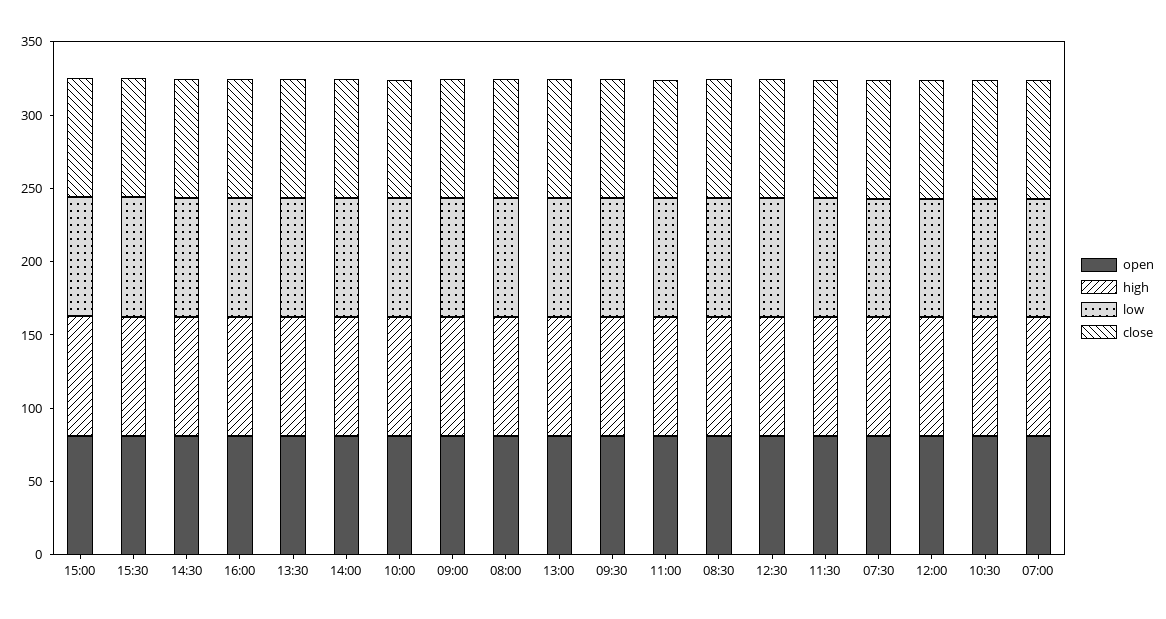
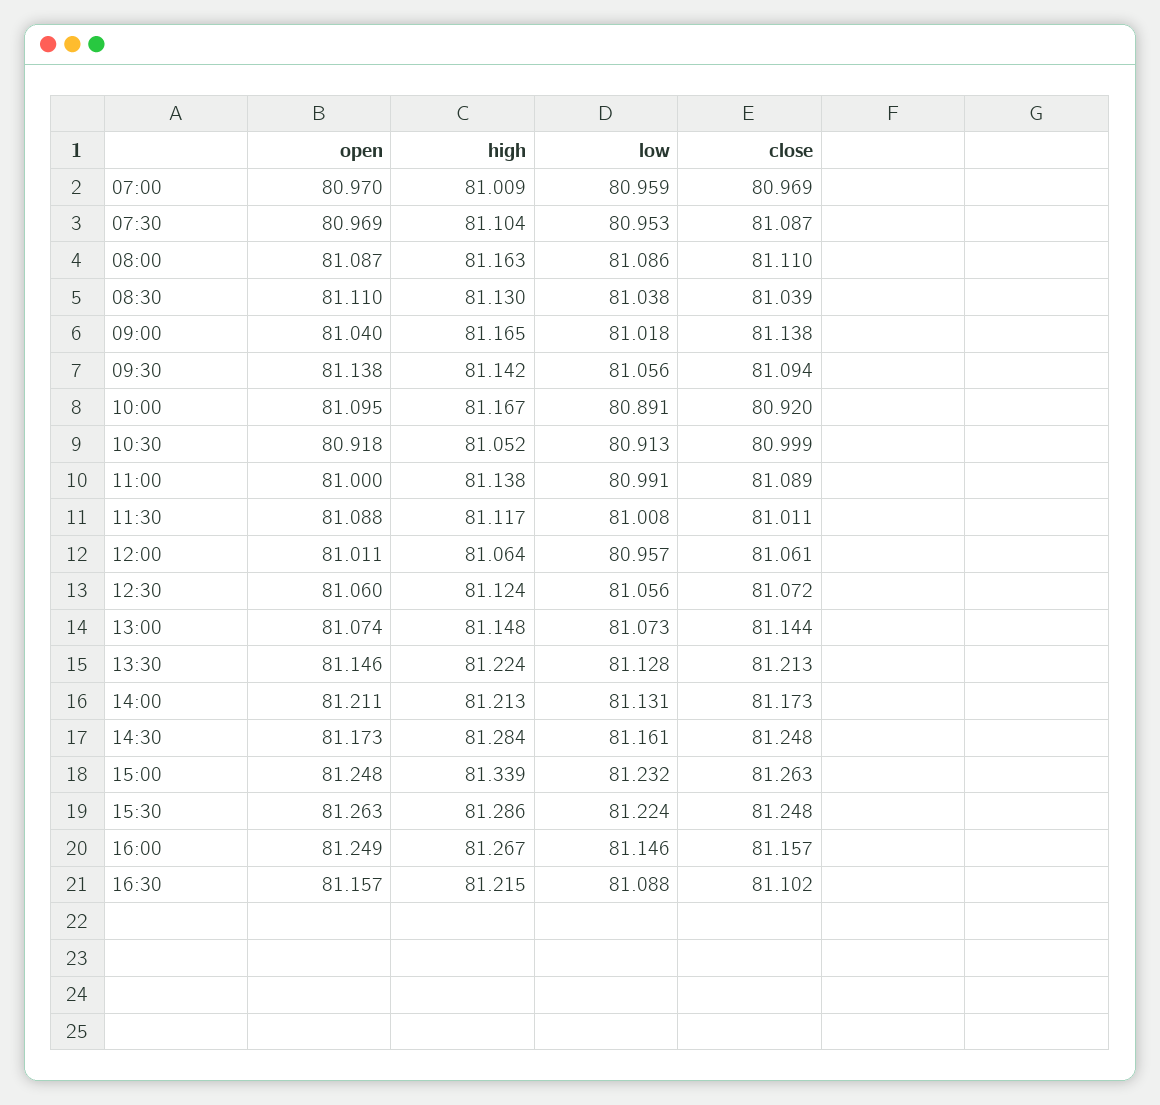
open, 16:30: none -> 81.157
high, 16:30: none -> 81.215
low, 16:30: none -> 81.088
close, 16:30: none -> 81.102

